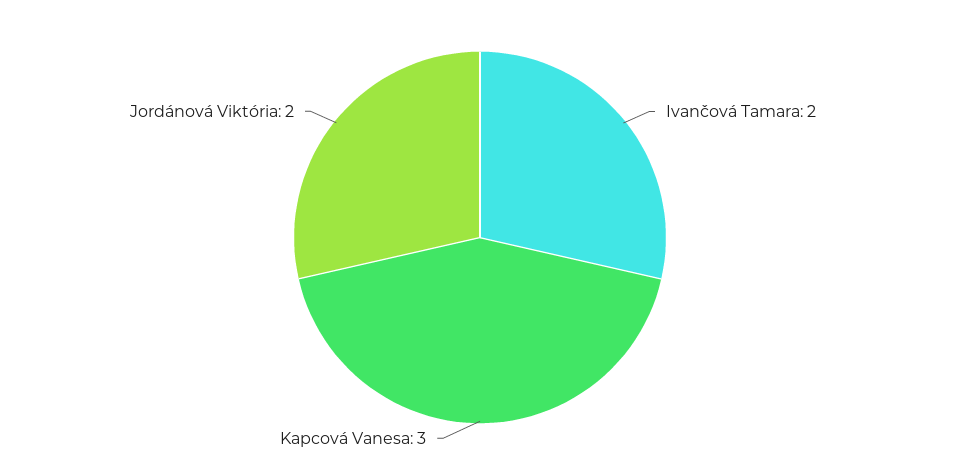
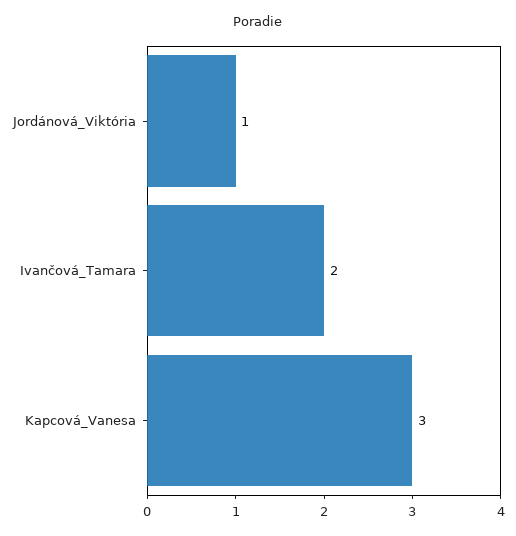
Jordánová Viktória: 2 -> 1

